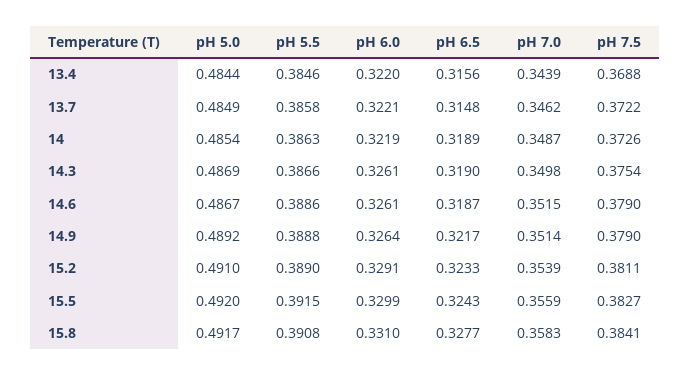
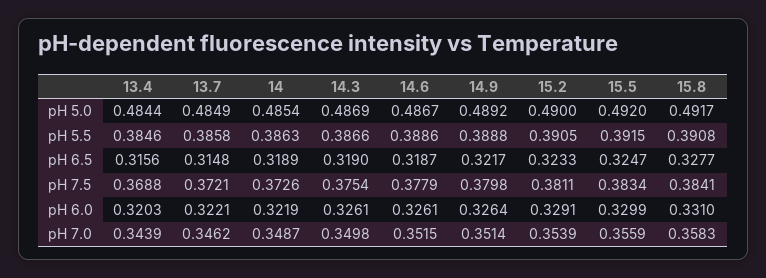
pH 6.0, 13.4: 0.322 -> 0.3203
pH 7.5, 13.7: 0.3722 -> 0.3721
pH 7.5, 14.6: 0.379 -> 0.3779
pH 7.5, 14.9: 0.379 -> 0.3798
pH 5.0, 15.2: 0.491 -> 0.49
pH 5.5, 15.2: 0.389 -> 0.3905
pH 6.5, 15.5: 0.3243 -> 0.3247
pH 7.5, 15.5: 0.3827 -> 0.3834

